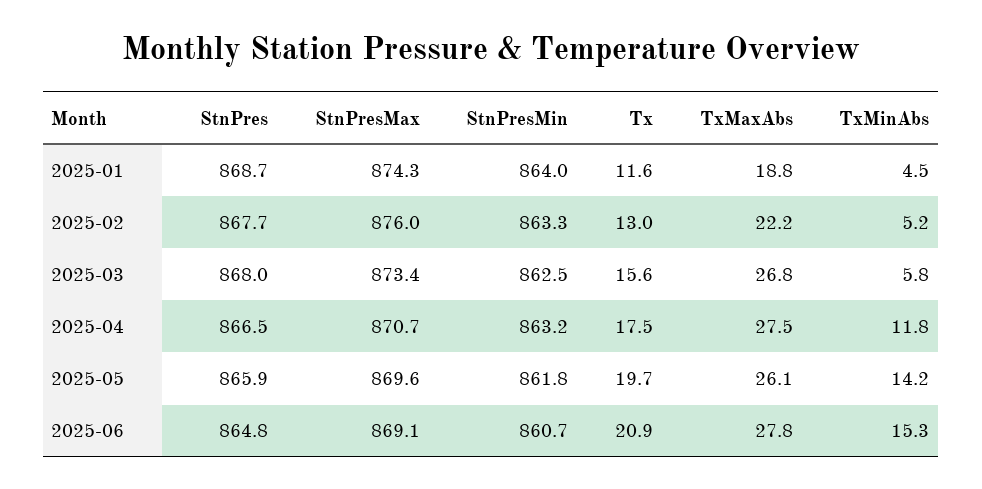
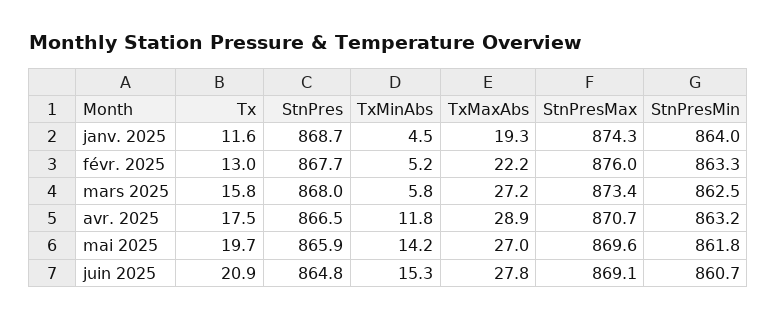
TxMaxAbs, 2025-01: 18.8 -> 19.3
Tx, 2025-03: 15.6 -> 15.8
TxMaxAbs, 2025-03: 26.8 -> 27.2
TxMaxAbs, 2025-04: 27.5 -> 28.9
TxMaxAbs, 2025-05: 26.1 -> 27

